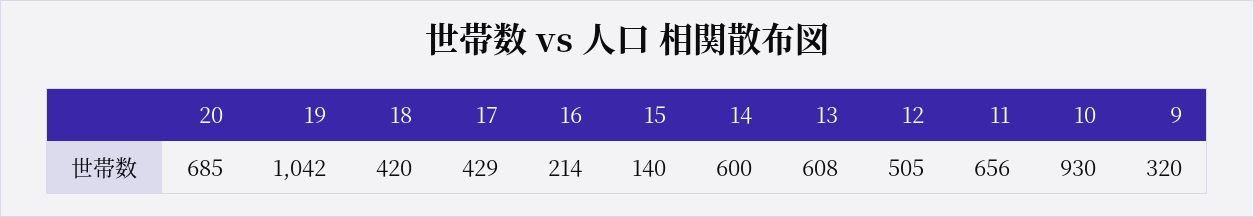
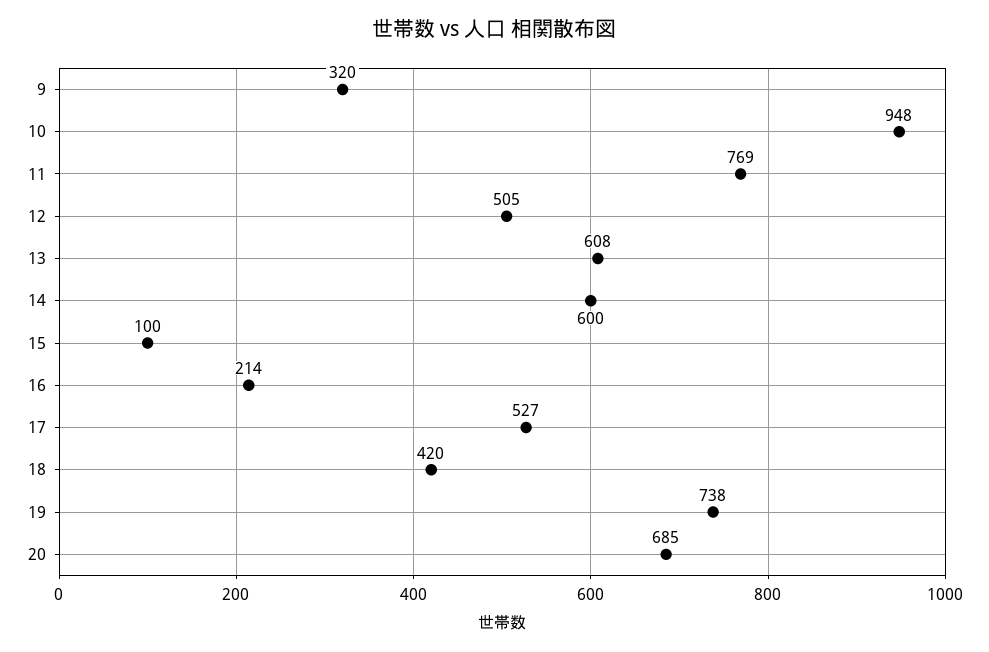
19: 1042 -> 738
17: 429 -> 527
15: 140 -> 100
11: 656 -> 769
10: 930 -> 948

